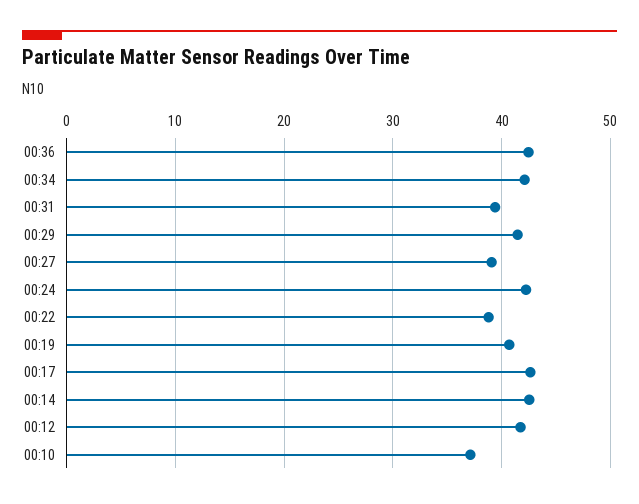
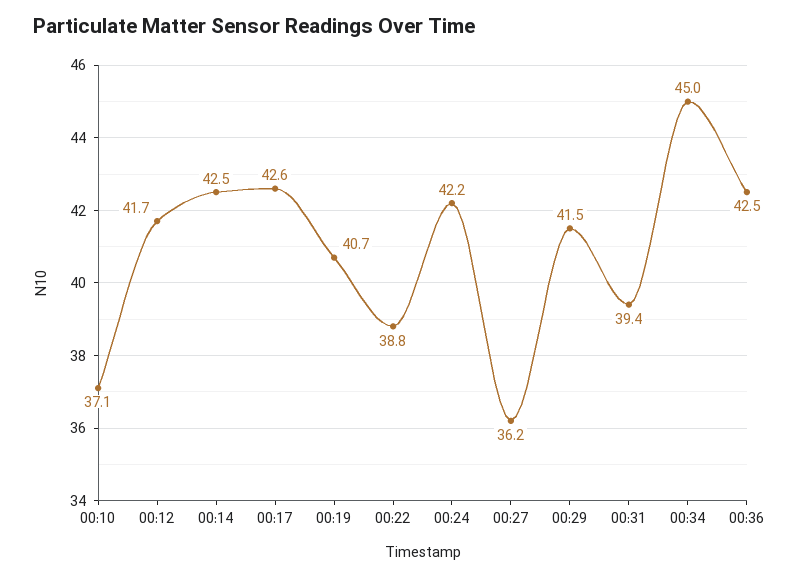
00:34: 42 -> 45
00:27: 39 -> 36.2

